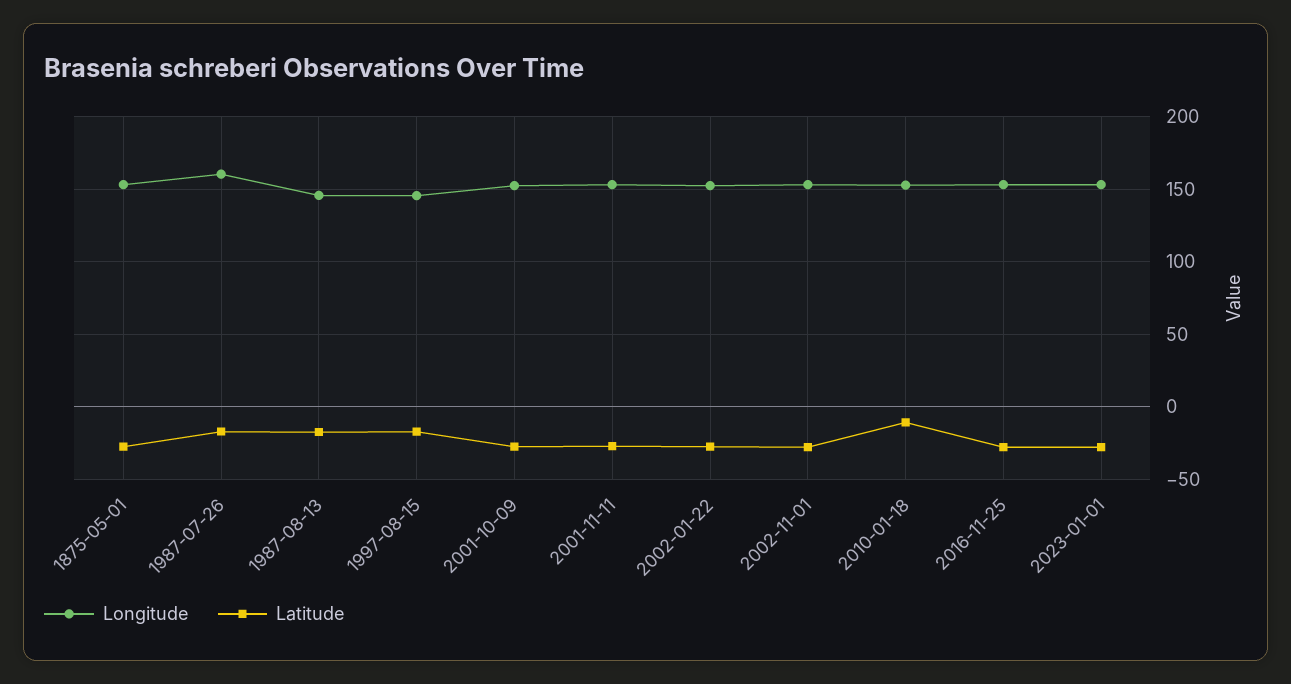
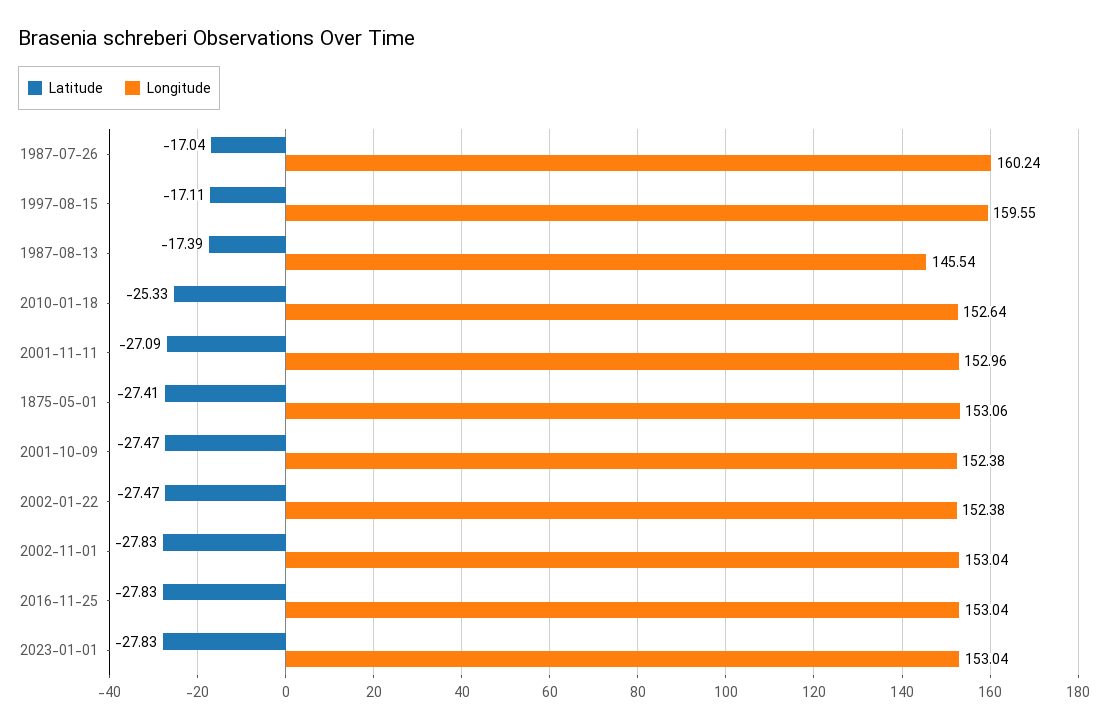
Longitude, 1997-08-15: 145 -> 159.55
Latitude, 2010-01-18: -10 -> -25.33

